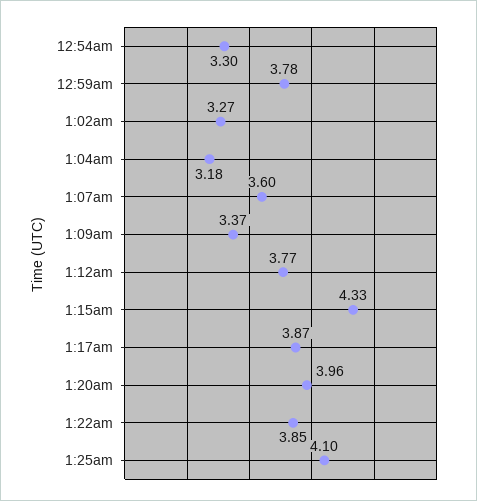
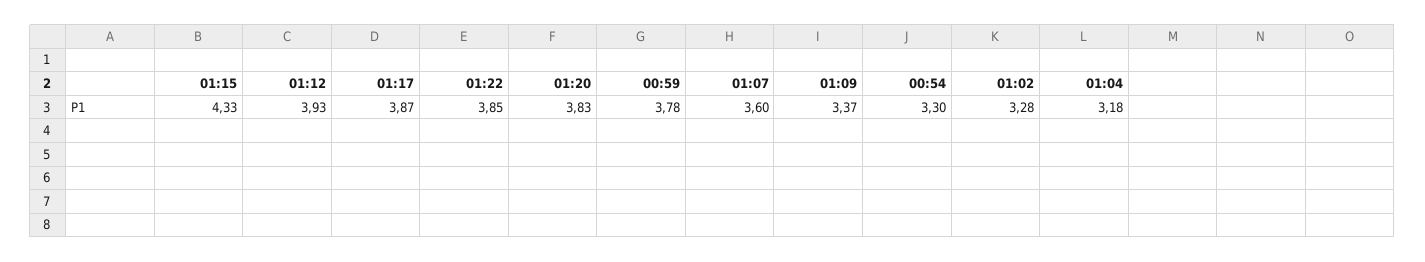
1:02am: 3.27 -> 3.28
1:12am: 3.77 -> 3.93
1:20am: 3.96 -> 3.83
1:25am: 4.1 -> none

